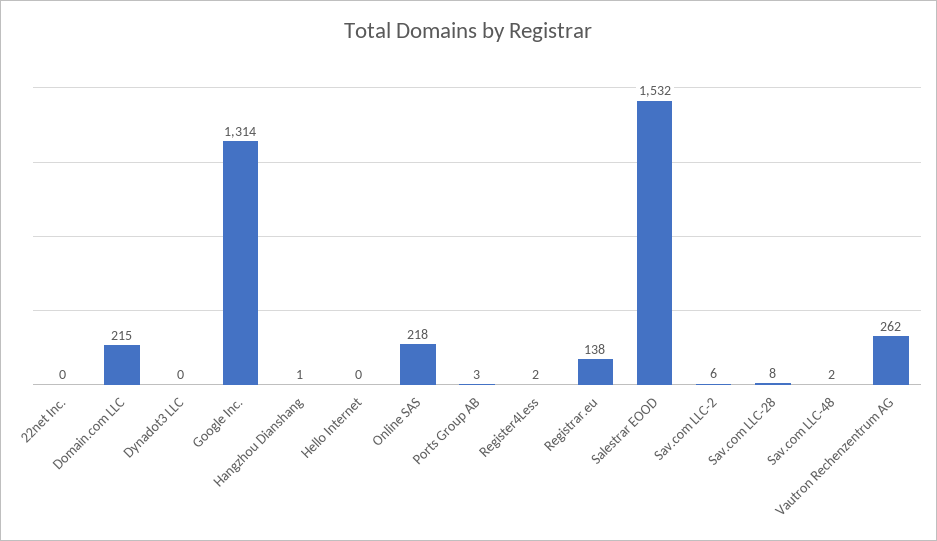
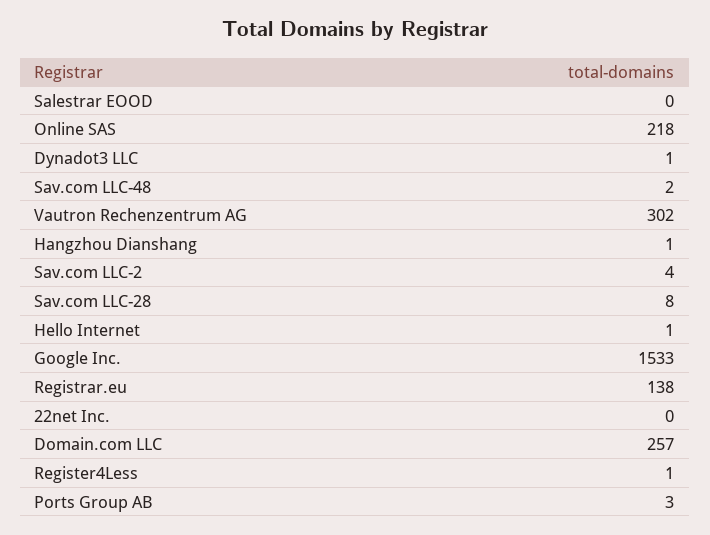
Domain.com LLC: 215 -> 257
Dynadot3 LLC: 0 -> 1
Google Inc.: 1314 -> 1533
Hello Internet: 0 -> 1
Register4Less: 2 -> 1
Salestrar EOOD: 1532 -> 0
Sav.com LLC-2: 6 -> 4
Vautron Rechenzentrum AG: 262 -> 302

